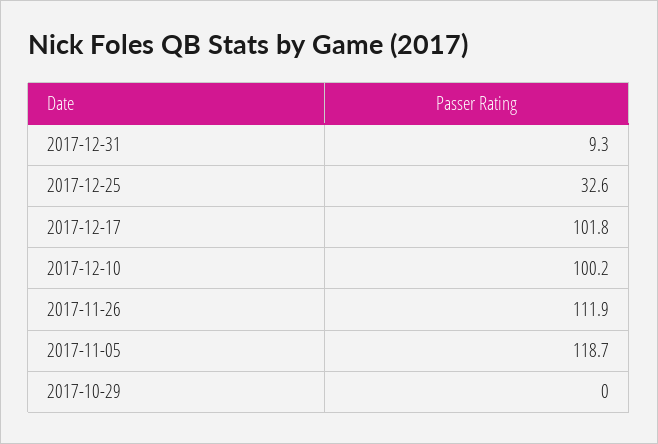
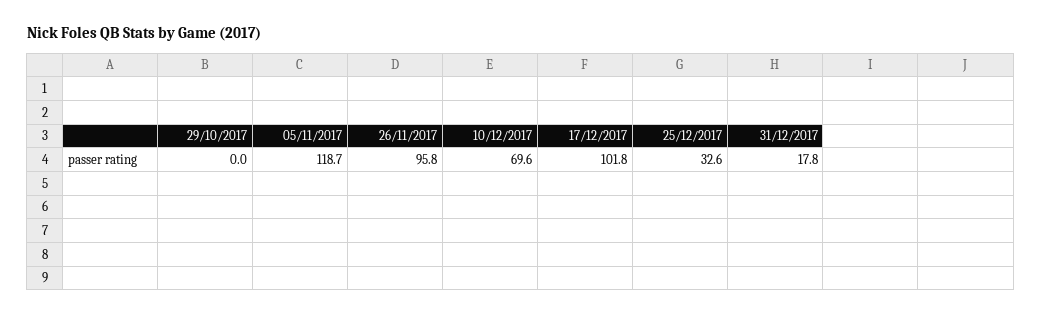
2017-12-31: 9.3 -> 17.8
2017-12-10: 100.2 -> 69.6
2017-11-26: 111.9 -> 95.8

